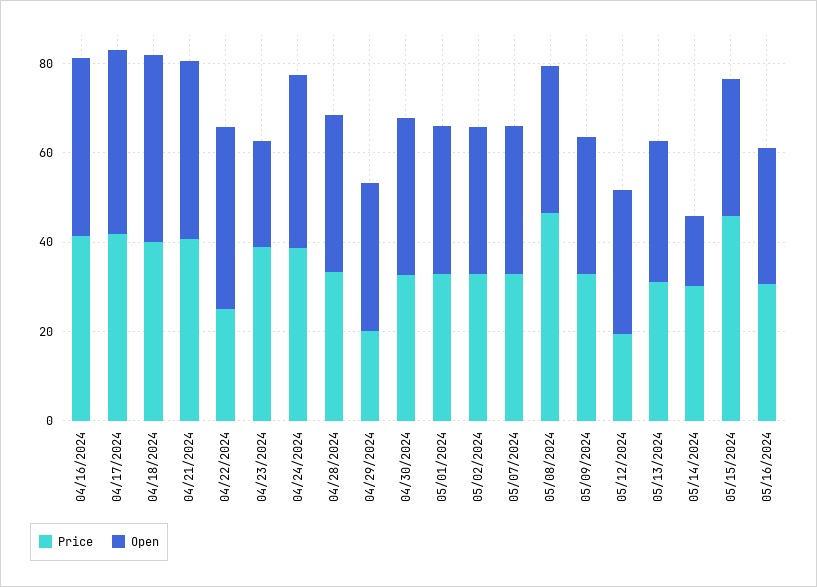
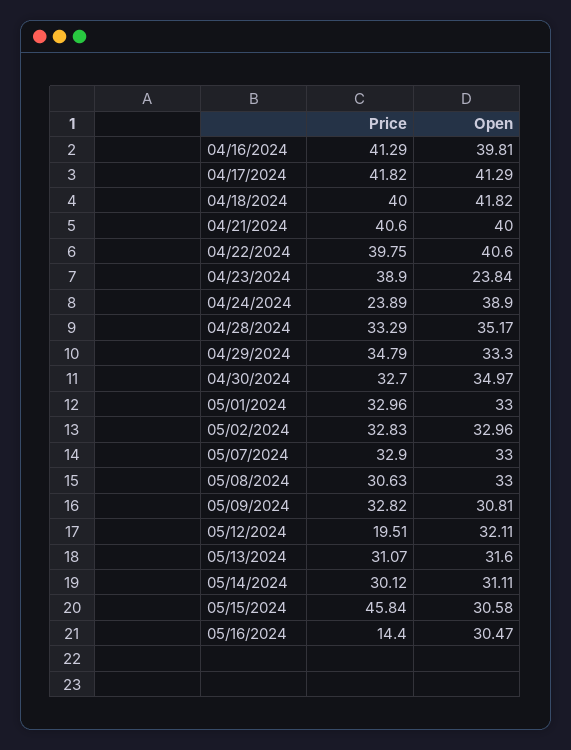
Price, 04/22/2024: 25 -> 39.75
Price, 04/24/2024: 40 -> 23.89
Price, 04/29/2024: 20 -> 34.79
Price, 05/08/2024: 45 -> 30.63
Open, 05/14/2024: 15 -> 31.11
Price, 05/16/2024: 30 -> 14.4

